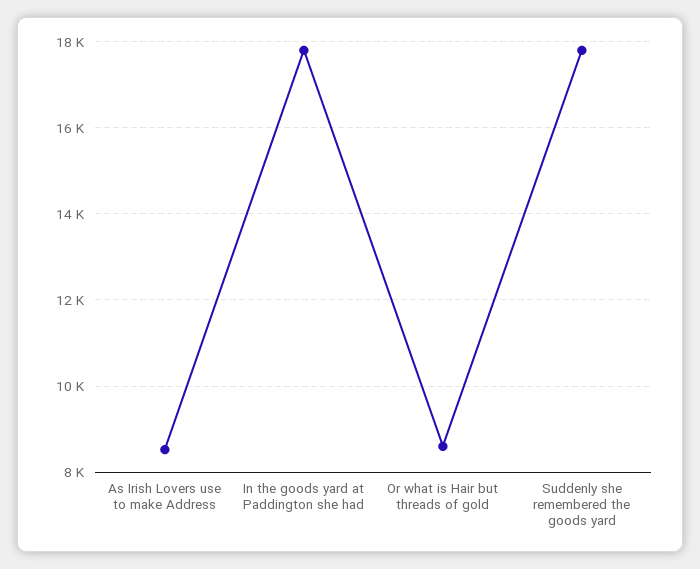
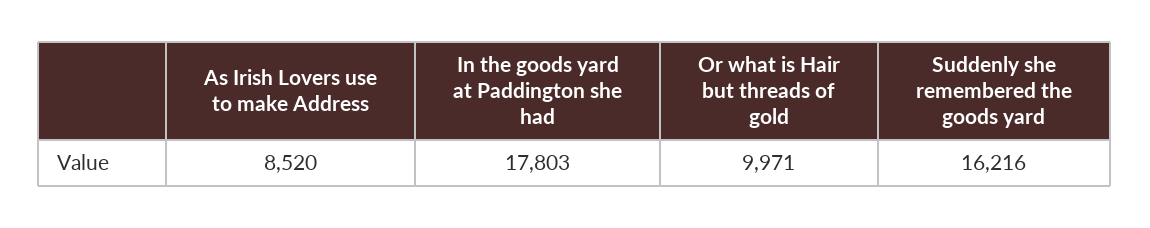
Or what is Hair but threads of gold: 8600 -> 9971
Suddenly she remembered the goods yard: 17800 -> 16216

